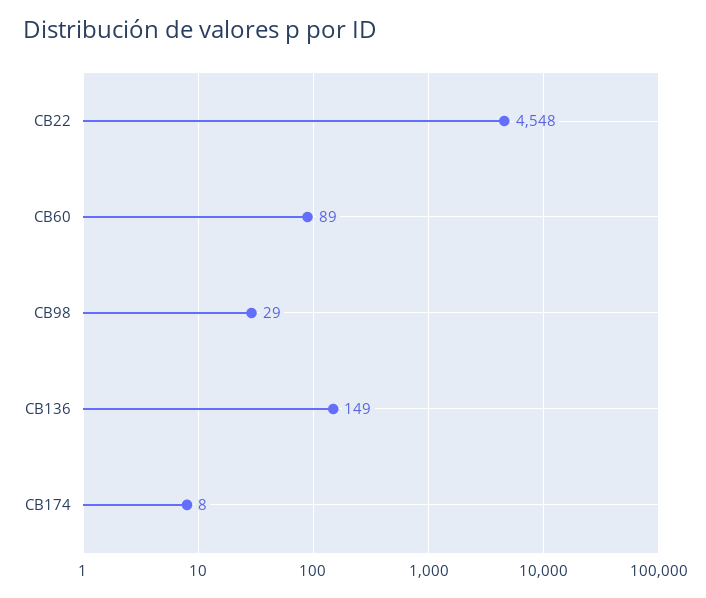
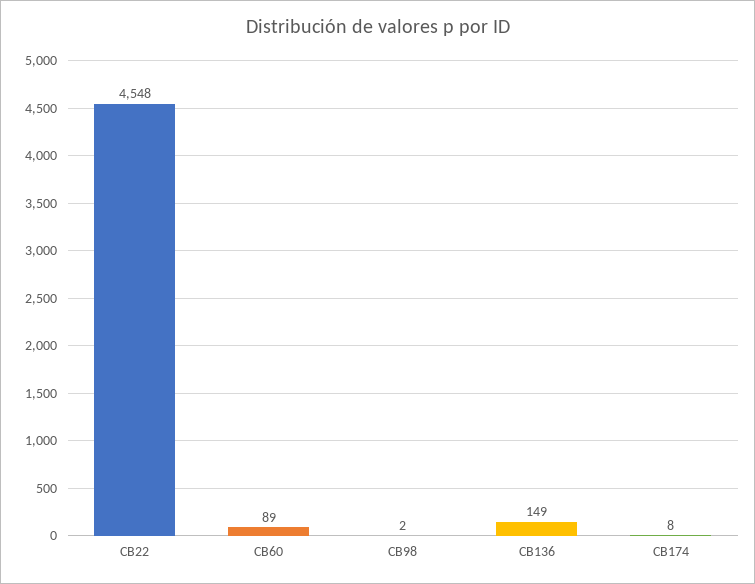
CB98: 29 -> 2

